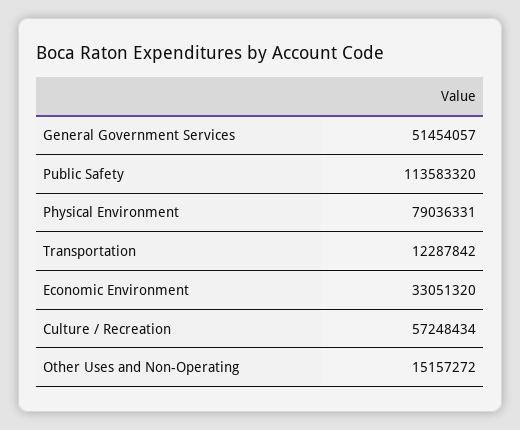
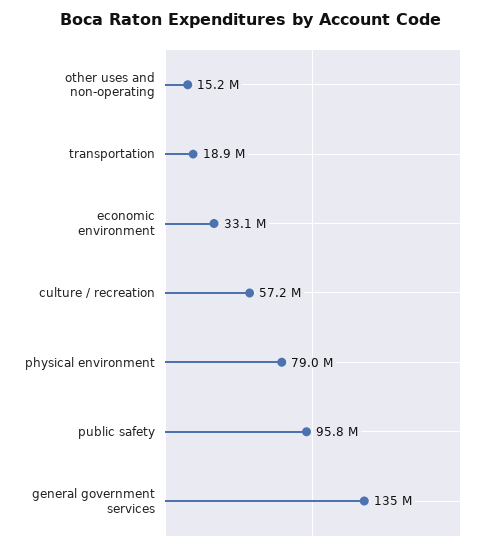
General Government Services: 51454057 -> 135000000
Public Safety: 113583320 -> 95800000
Transportation: 12287842 -> 18900000

